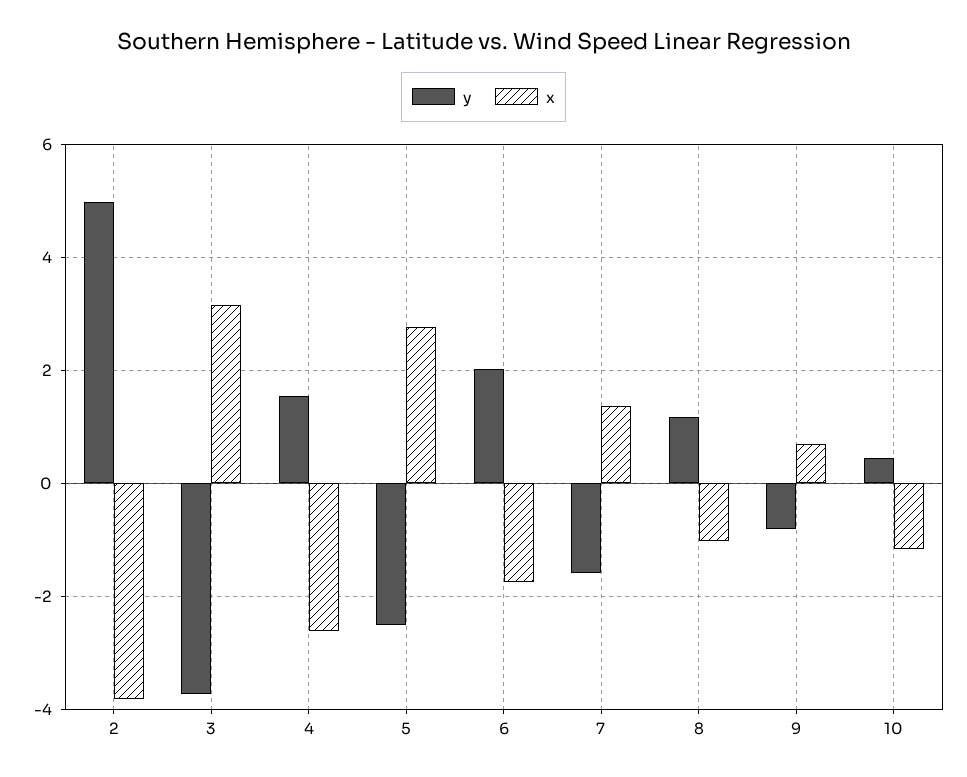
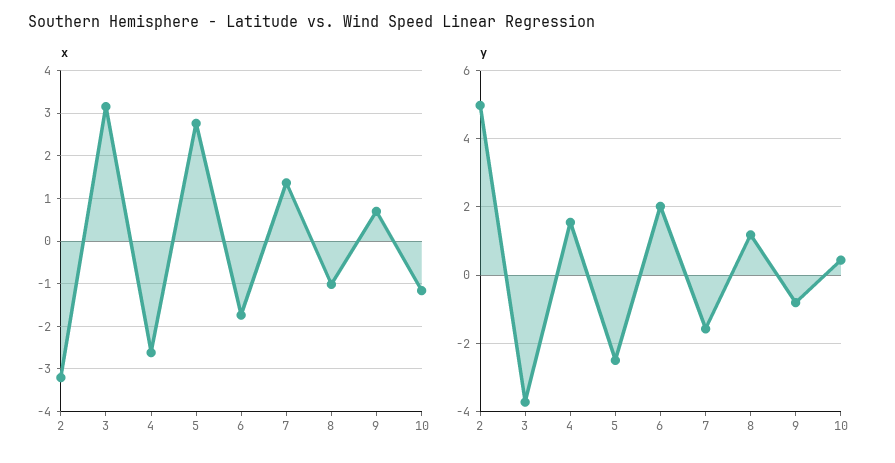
x, 2: -3.8 -> -3.2

